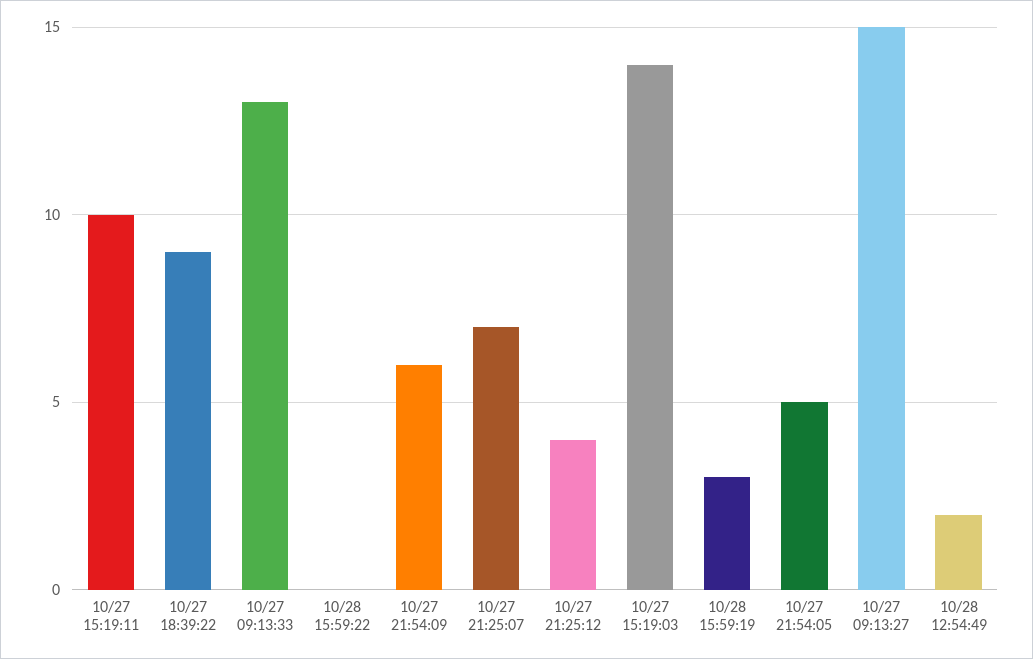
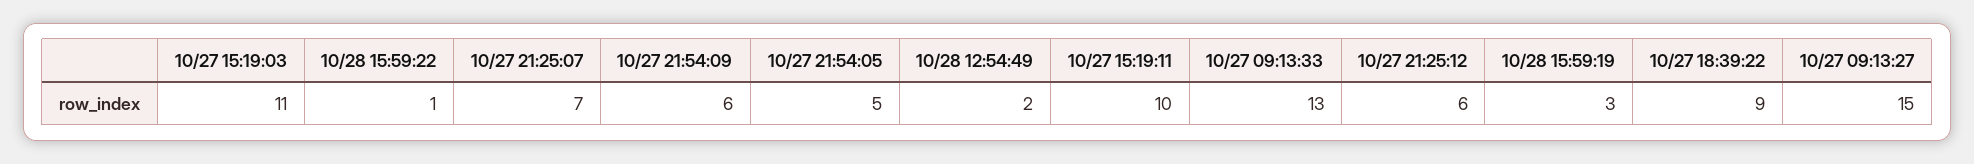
10/28 15:59:22: 0 -> 1
10/27 21:25:12: 4 -> 6
10/27 15:19:03: 14 -> 11

